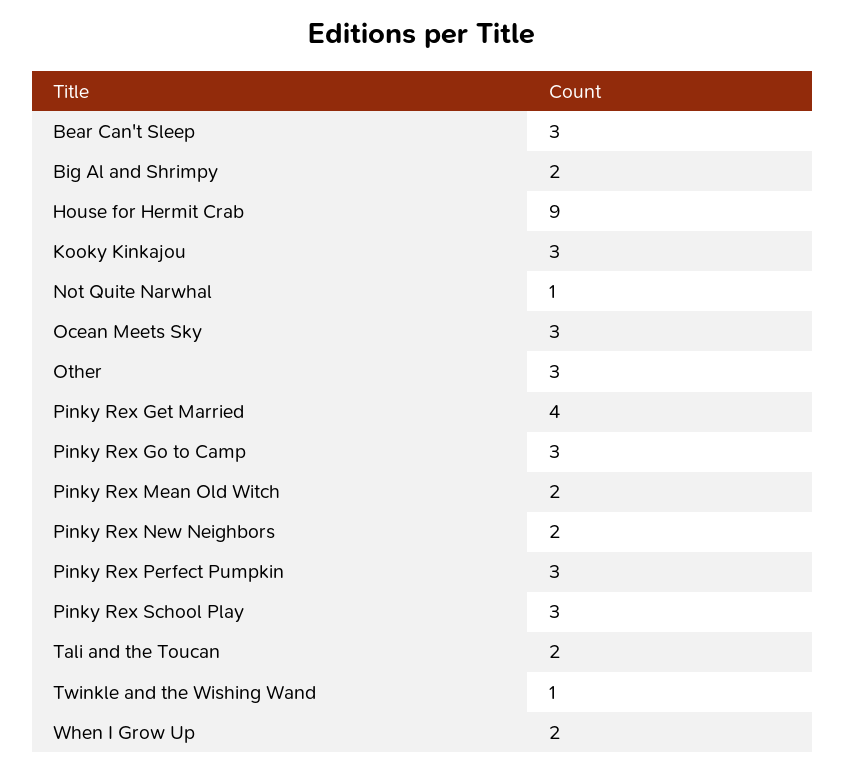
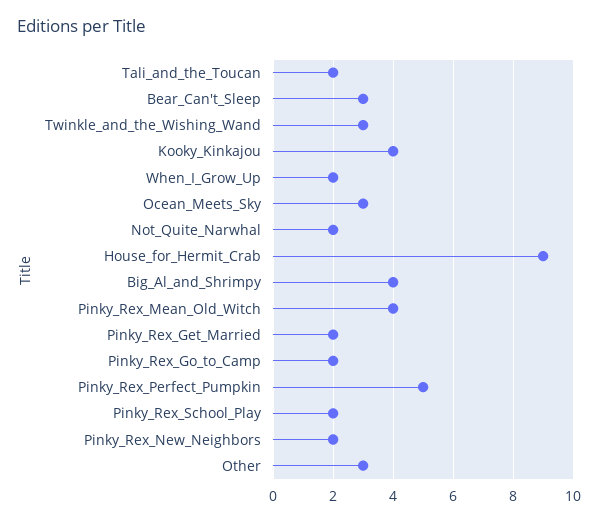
Big Al and Shrimpy: 2 -> 4
Kooky Kinkajou: 3 -> 4
Not Quite Narwhal: 1 -> 2
Pinky Rex Get Married: 4 -> 2
Pinky Rex Go to Camp: 3 -> 2
Pinky Rex Mean Old Witch: 2 -> 4
Pinky Rex Perfect Pumpkin: 3 -> 5
Pinky Rex School Play: 3 -> 2
Twinkle and the Wishing Wand: 1 -> 3

